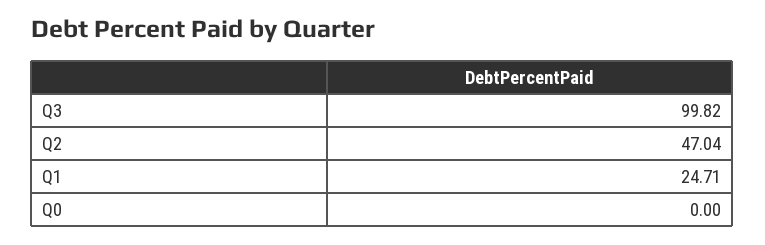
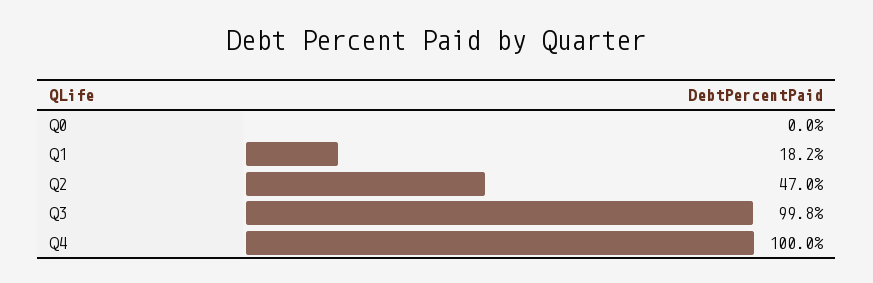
Q1: 24.71 -> 18.2
Q4: none -> 100

